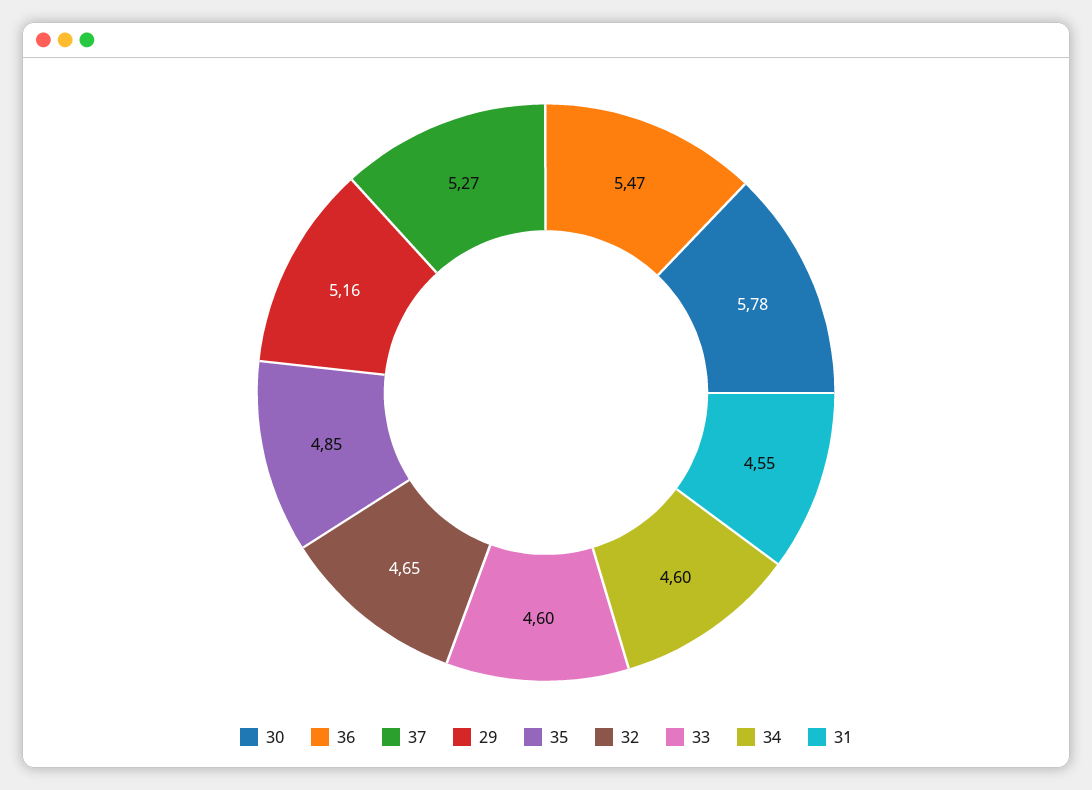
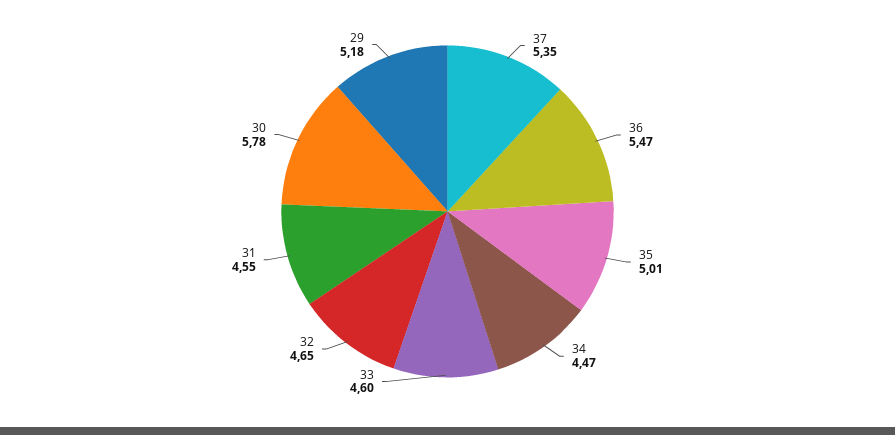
37: 5.27 -> 5.35
29: 5.16 -> 5.18
35: 4.85 -> 5.01
34: 4.6 -> 4.47

